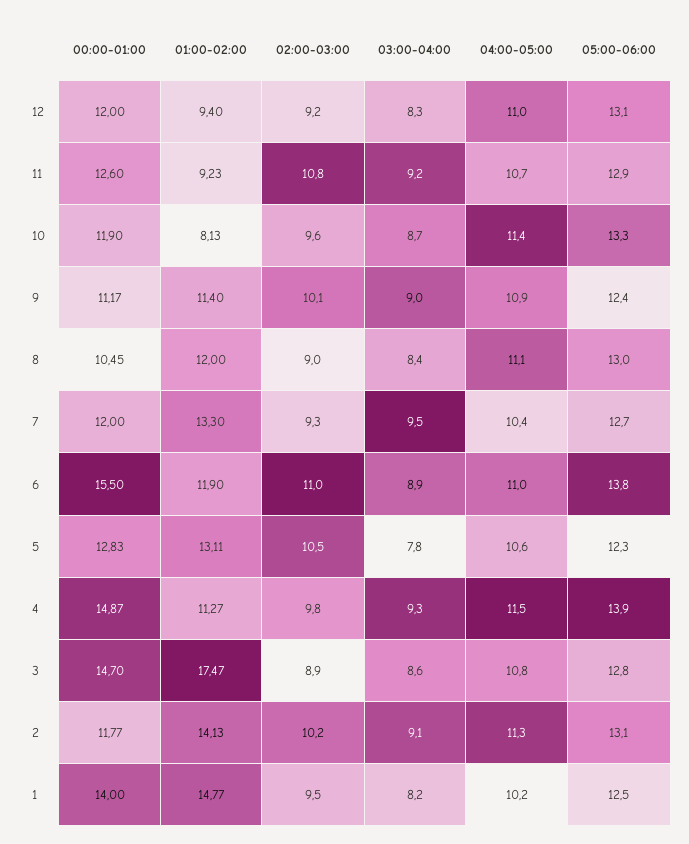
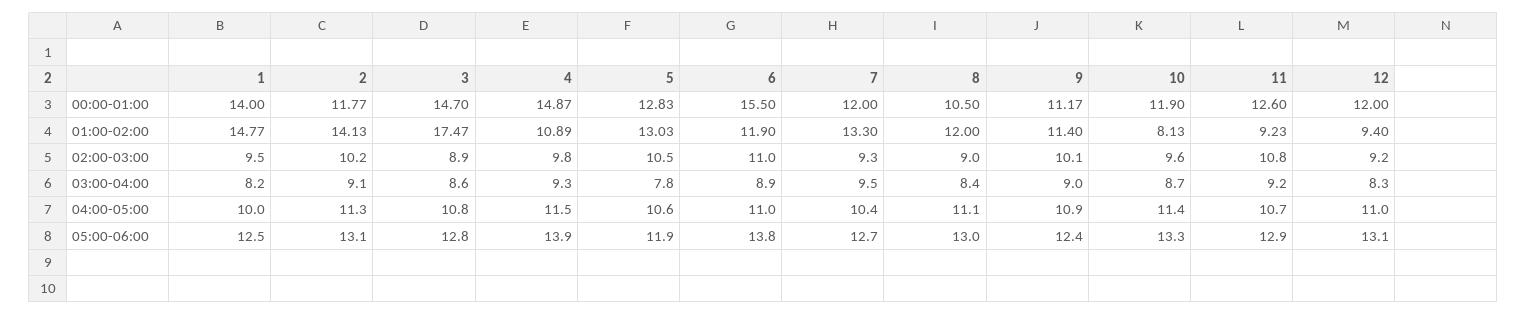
00:00-01:00, 8: 10.45 -> 10.5
01:00-02:00, 5: 13.11 -> 13.03
05:00-06:00, 5: 12.3 -> 11.9
01:00-02:00, 4: 11.27 -> 10.89
04:00-05:00, 1: 10.2 -> 10

